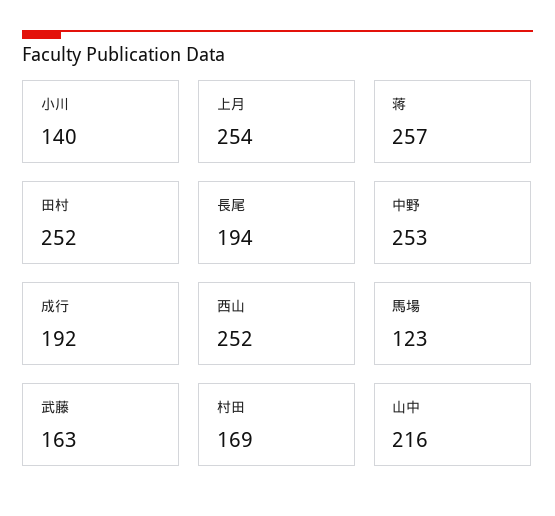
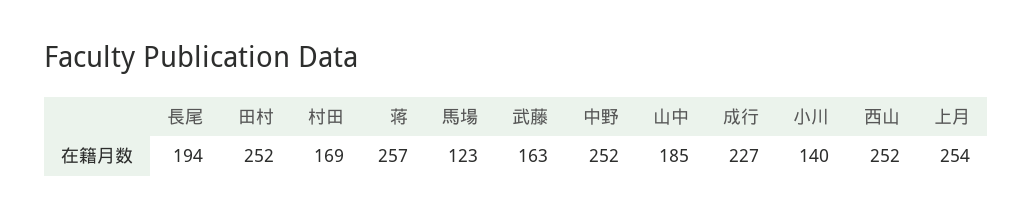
中野: 253 -> 252
成行: 192 -> 227
山中: 216 -> 185

